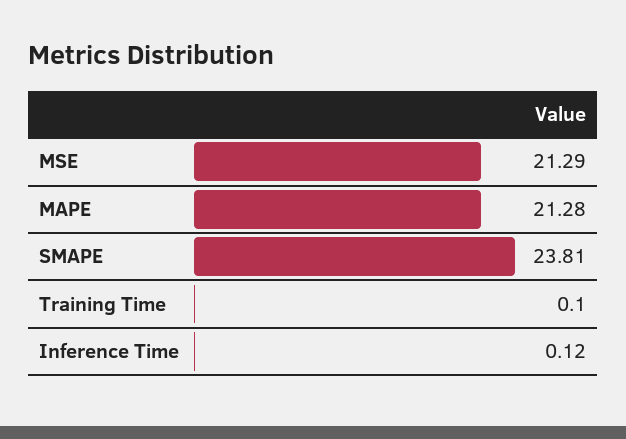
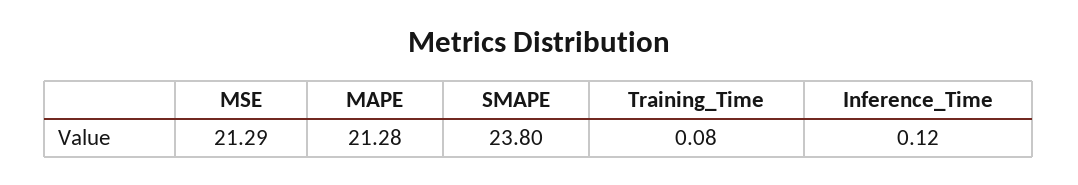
SMAPE: 23.81 -> 23.8
Training Time: 0.1 -> 0.08

